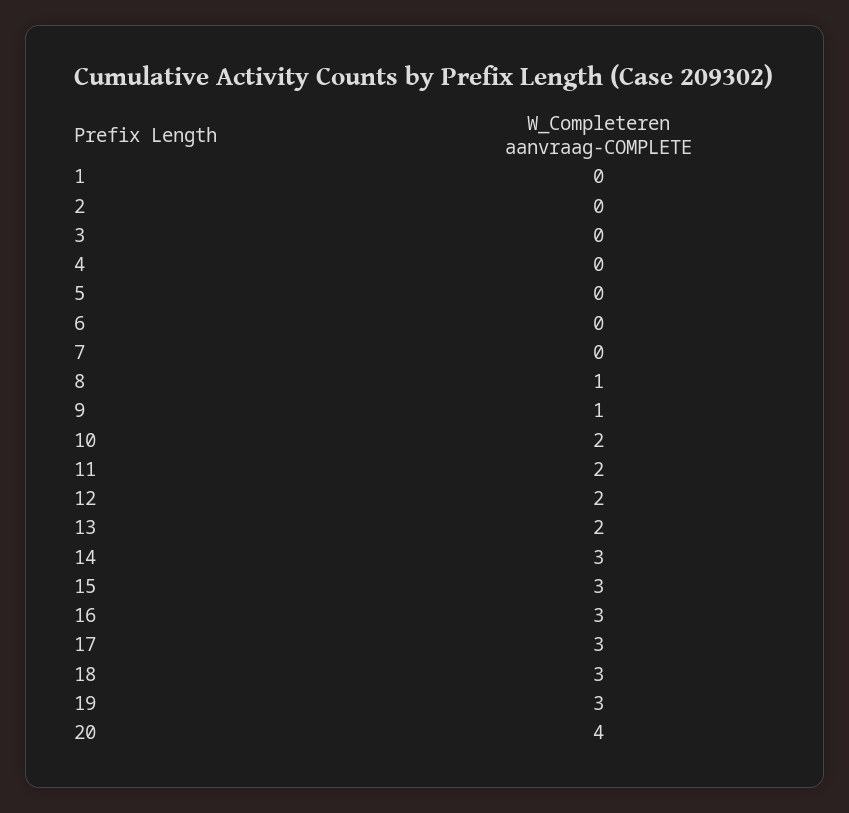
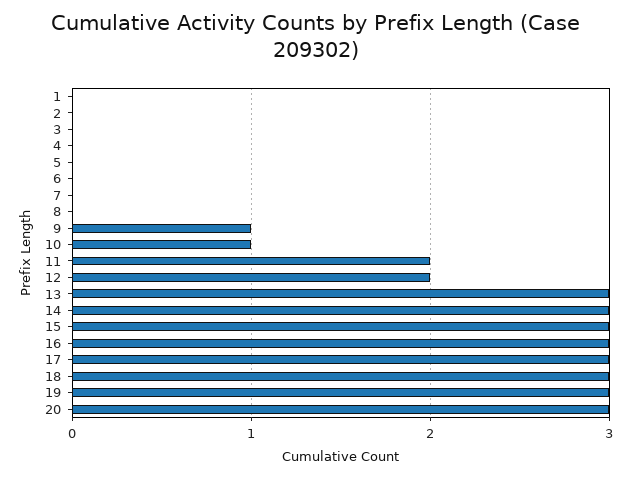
8: 1 -> 0
10: 2 -> 1
13: 2 -> 3
20: 4 -> 3

